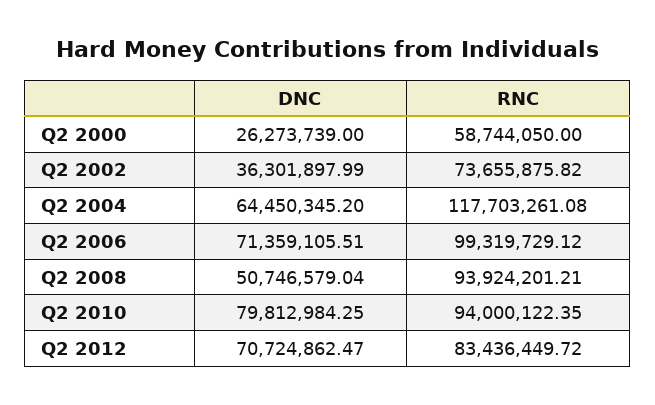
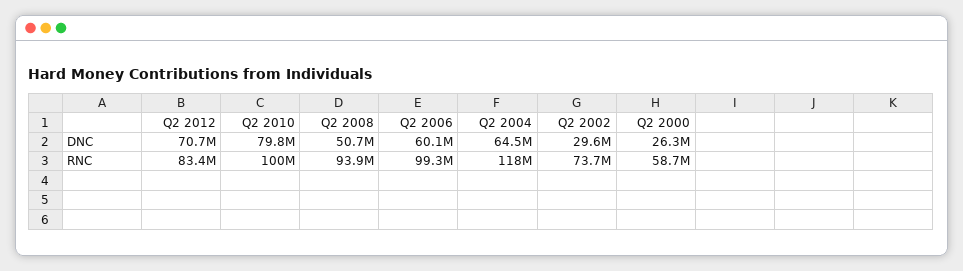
DNC, Q2 2002: 36301897.99 -> 29600000
DNC, Q2 2006: 71359105.51 -> 60100000
RNC, Q2 2010: 94000122.35 -> 100000000

